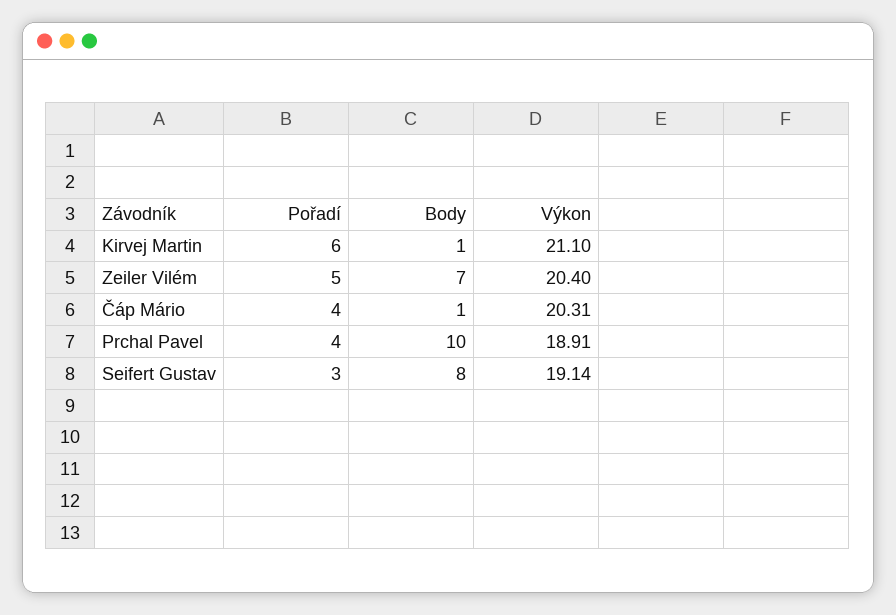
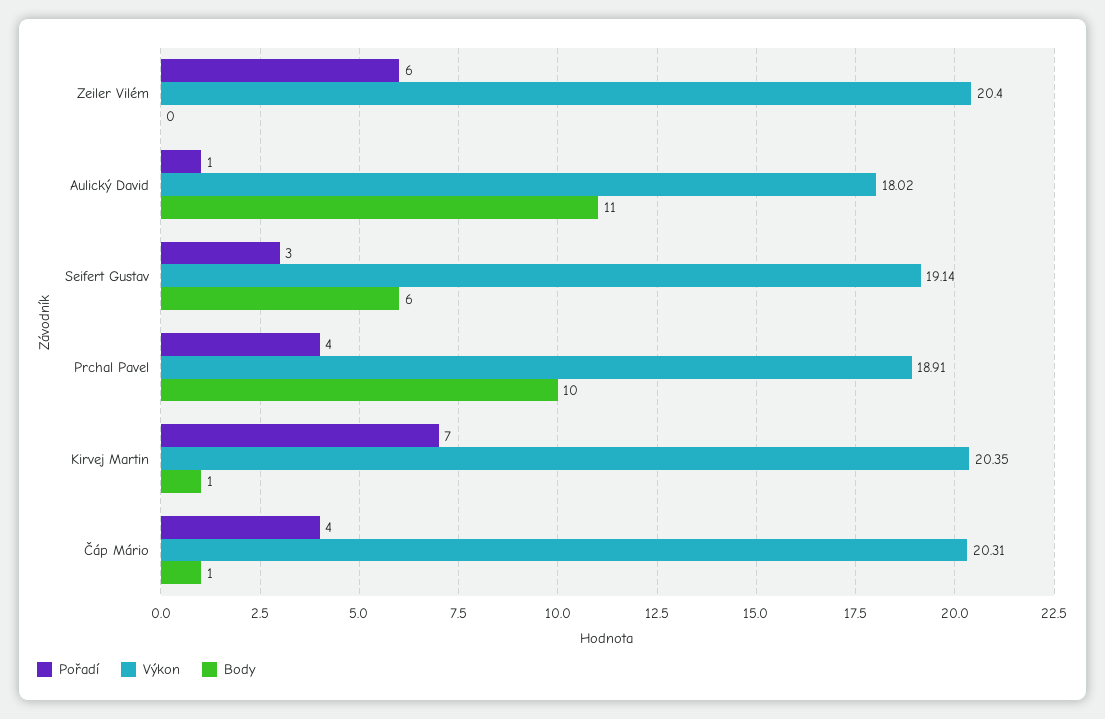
Pořadí, Kirvej Martin: 6 -> 7
Výkon, Kirvej Martin: 21.1 -> 20.35
Pořadí, Zeiler Vilém: 5 -> 6
Body, Zeiler Vilém: 7 -> 0
Body, Seifert Gustav: 8 -> 6
Pořadí, Aulický David: none -> 1
Výkon, Aulický David: none -> 18.02
Body, Aulický David: none -> 11

